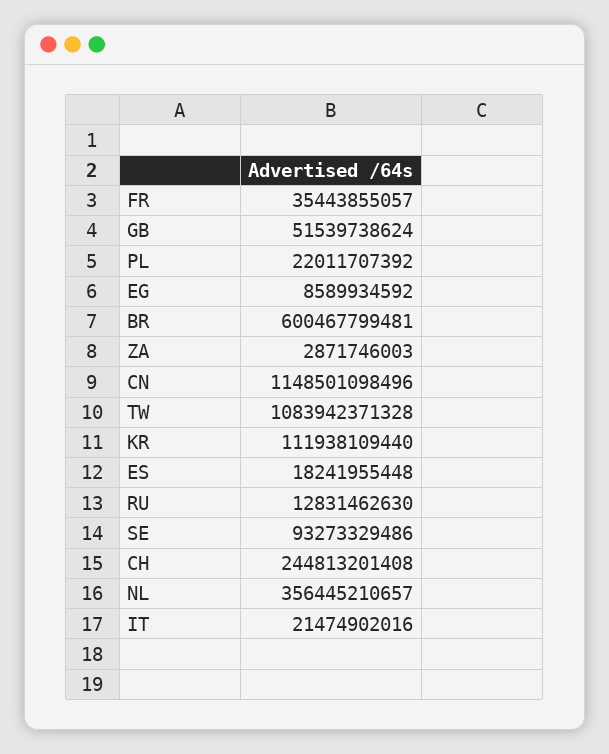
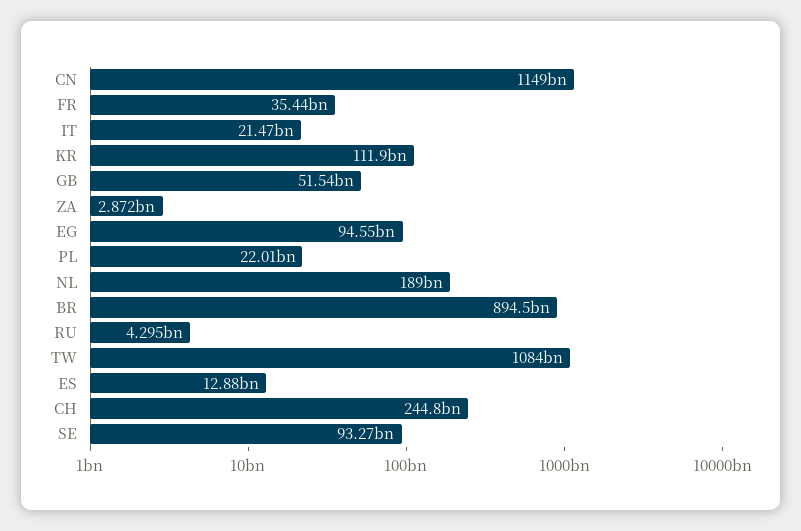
EG: 8589934592 -> 94550000000
BR: 600467799481 -> 894500000000
ES: 18241955448 -> 12880000000
RU: 12831462630 -> 4295000000
NL: 356445210657 -> 189000000000

